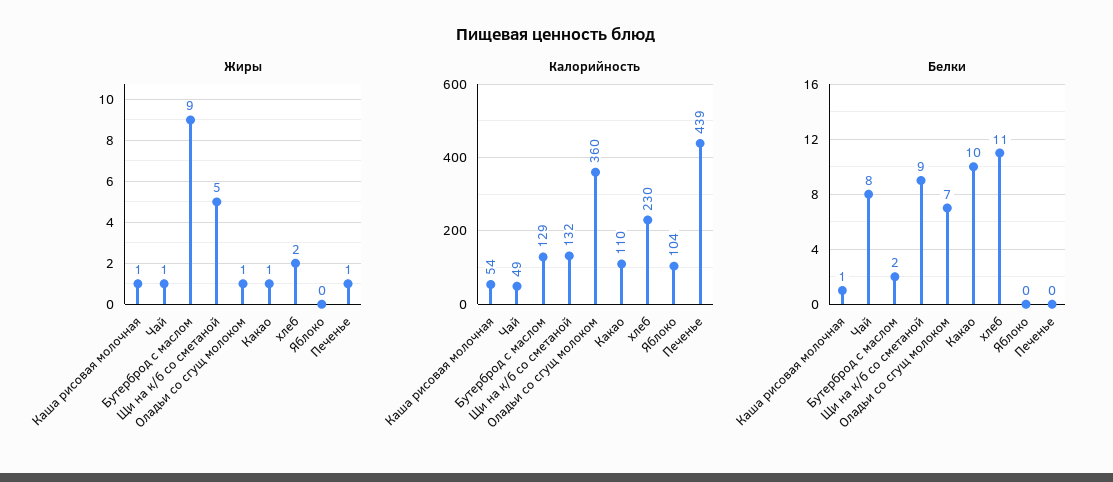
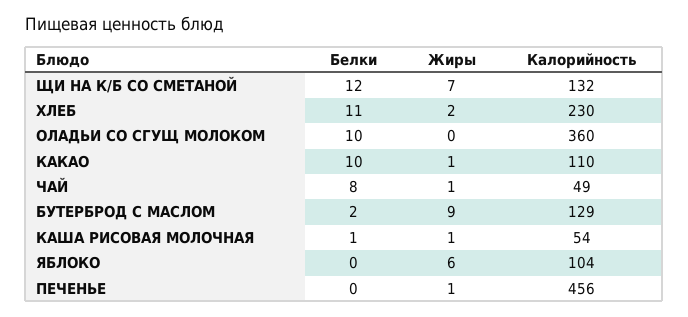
Жиры, Щи на к/б со сметаной: 5 -> 7
Жиры, Оладьи со сгущ молоком: 1 -> 0
Жиры, Яблоко: 0 -> 6
Калорийность, Печенье: 439 -> 456
Белки, Щи на к/б со сметаной: 9 -> 12
Белки, Оладьи со сгущ молоком: 7 -> 10

